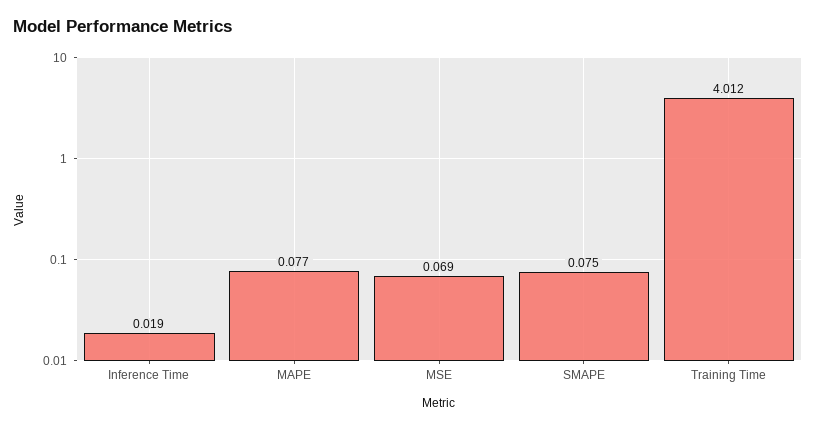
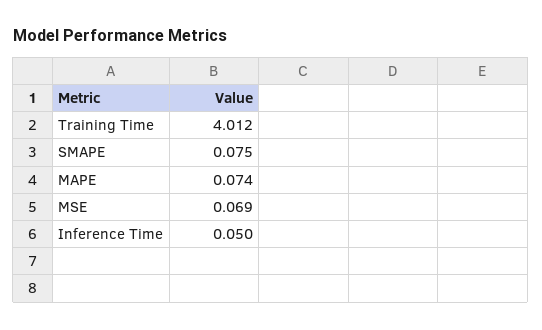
Inference Time: 0.019 -> 0.05
MAPE: 0.077 -> 0.074

